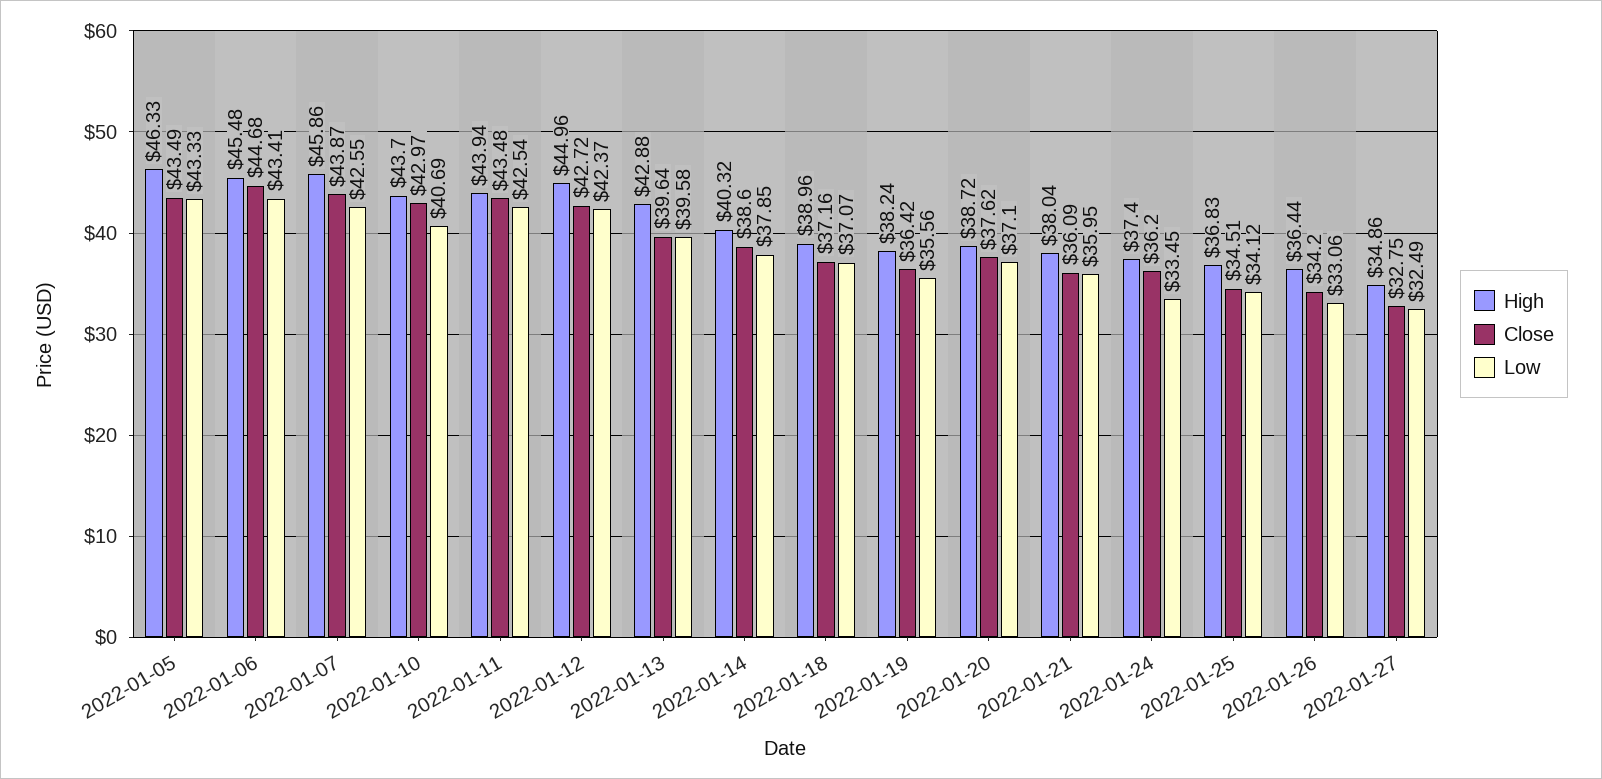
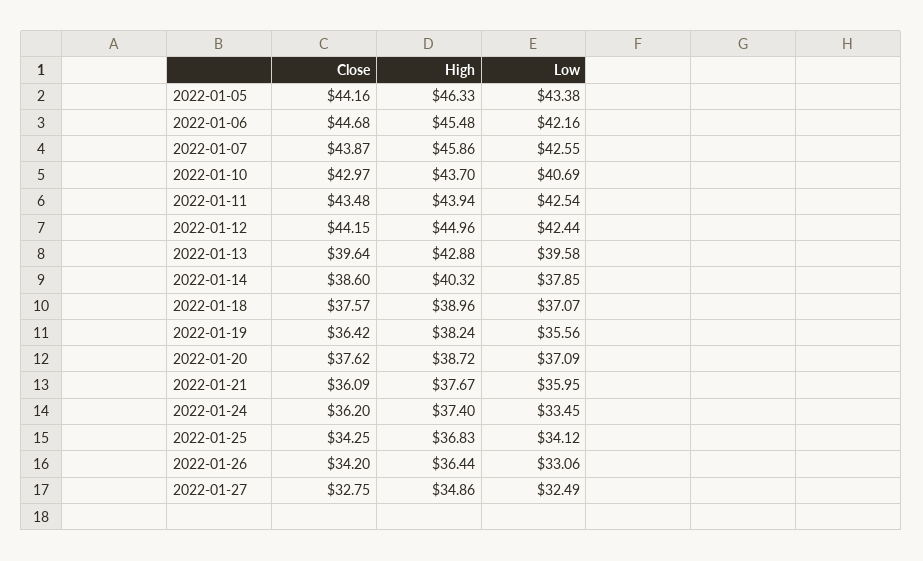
Close, 2022-01-05: 43.49 -> 44.16
Low, 2022-01-05: 43.33 -> 43.38
Low, 2022-01-06: 43.41 -> 42.16
Close, 2022-01-12: 42.72 -> 44.15
Low, 2022-01-12: 42.37 -> 42.44
Close, 2022-01-18: 37.16 -> 37.57
Low, 2022-01-20: 37.1 -> 37.09
High, 2022-01-21: 38.04 -> 37.67
Close, 2022-01-25: 34.51 -> 34.25

